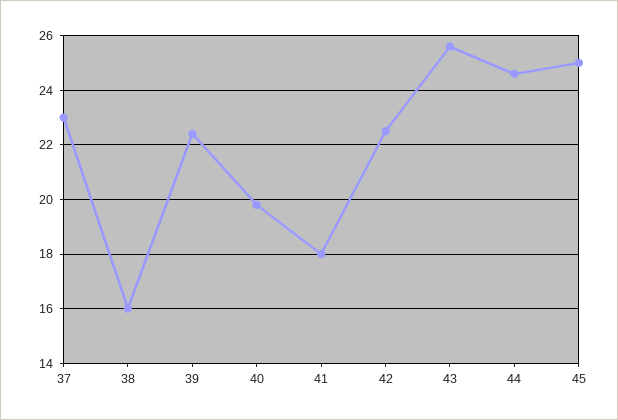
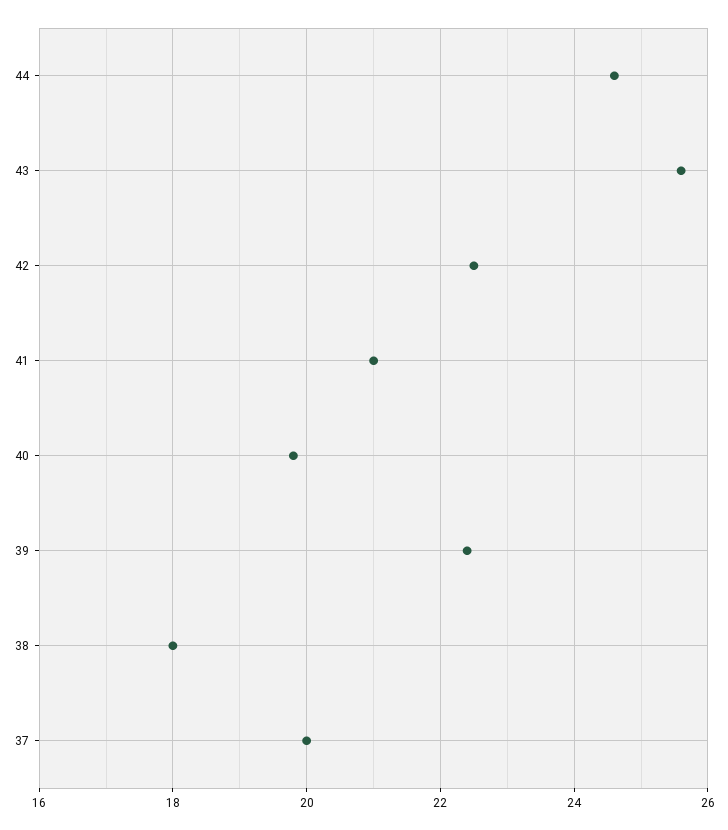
37: 23 -> 20
38: 16 -> 18
41: 18 -> 21
45: 25 -> none

